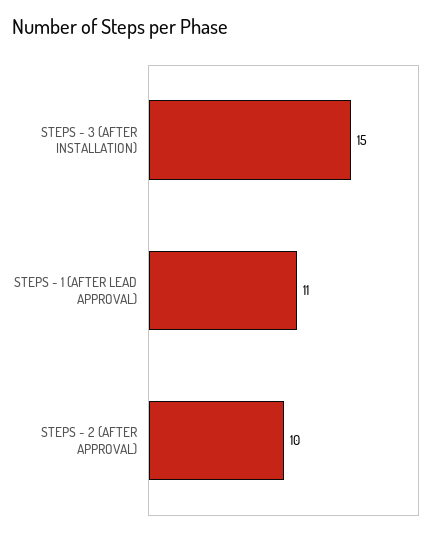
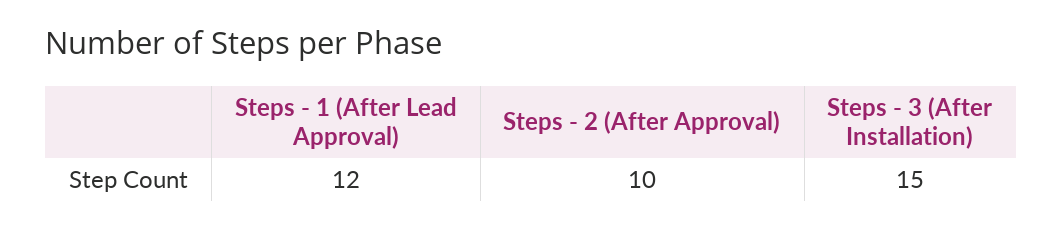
STEPS - 1 (AFTER LEAD APPROVAL): 11 -> 12

